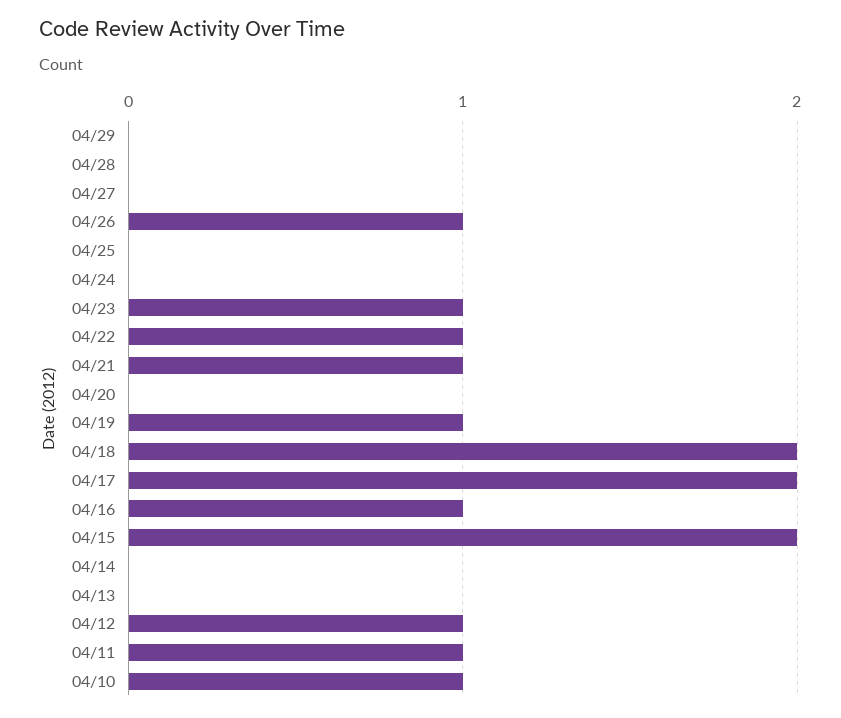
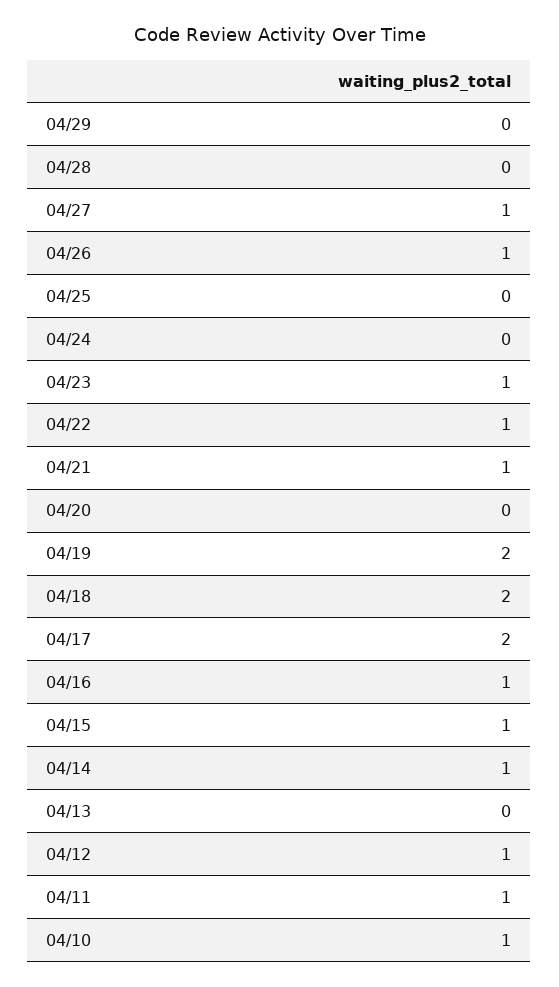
04/27: 0 -> 1
04/19: 1 -> 2
04/15: 2 -> 1
04/14: 0 -> 1

